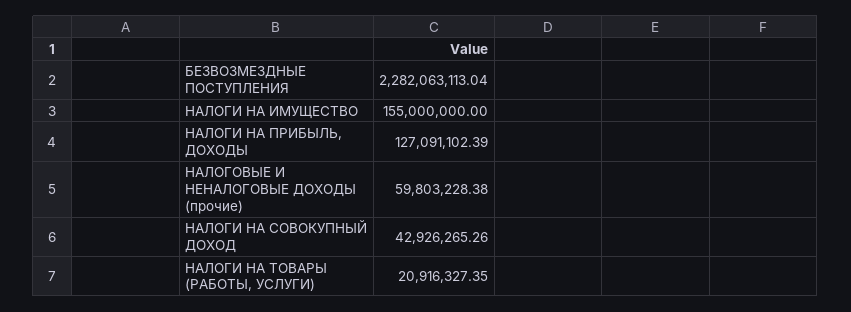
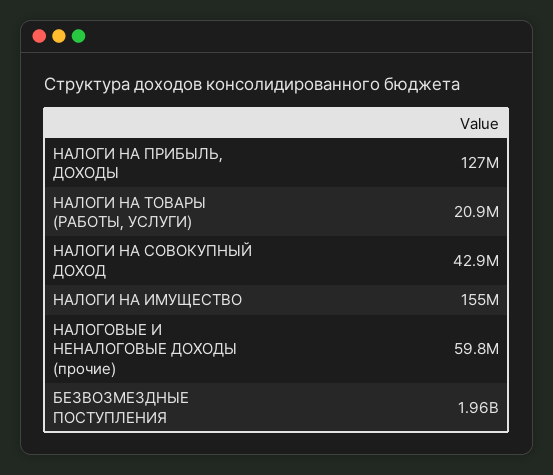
БЕЗВОЗМЕЗДНЫЕ ПОСТУПЛЕНИЯ: 2282063113.04 -> 1960000000

